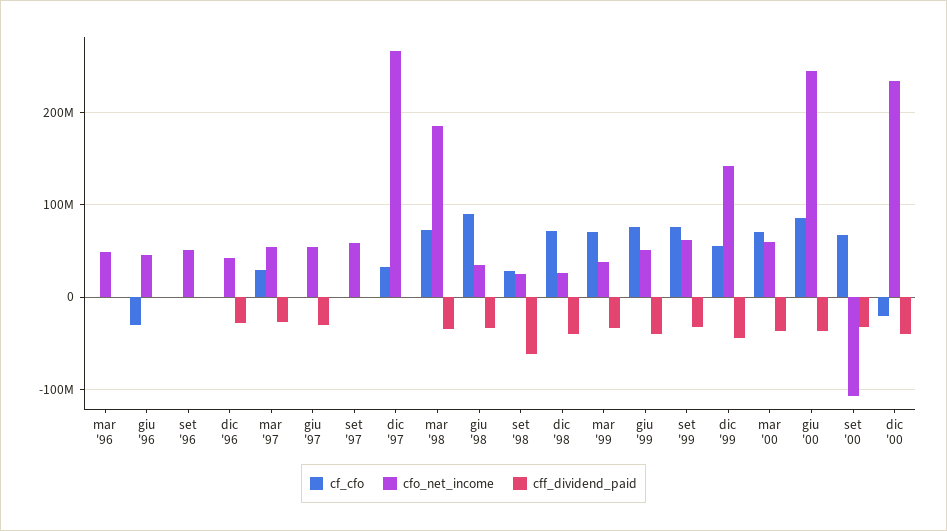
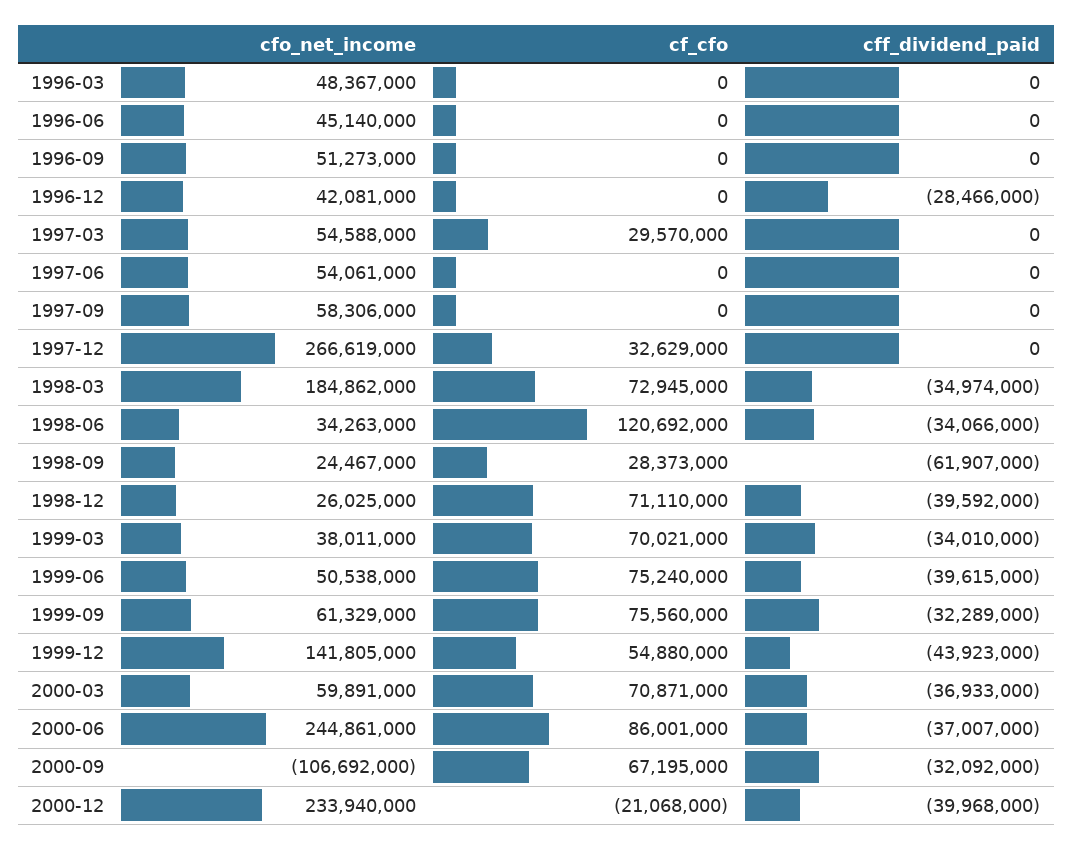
cf_cfo, giu '96: -30000000 -> 0
cff_dividend_paid, mar '97: -30000000 -> 0
cff_dividend_paid, giu '97: -30000000 -> 0
cf_cfo, giu '98: 90000000 -> 120692000

